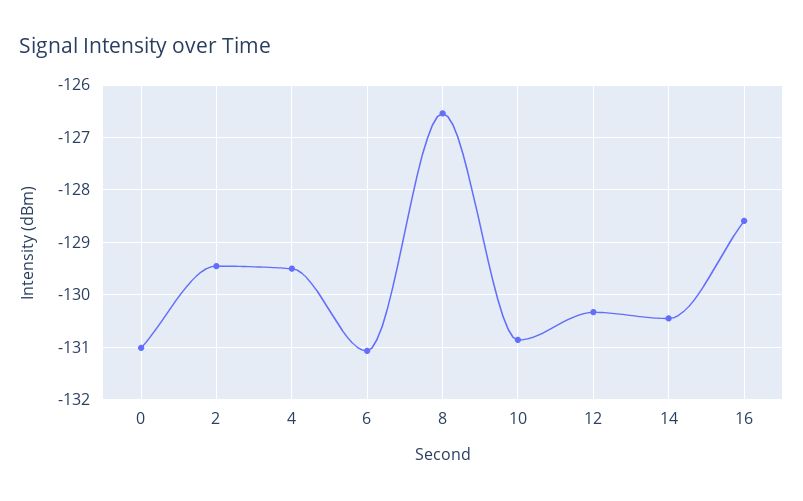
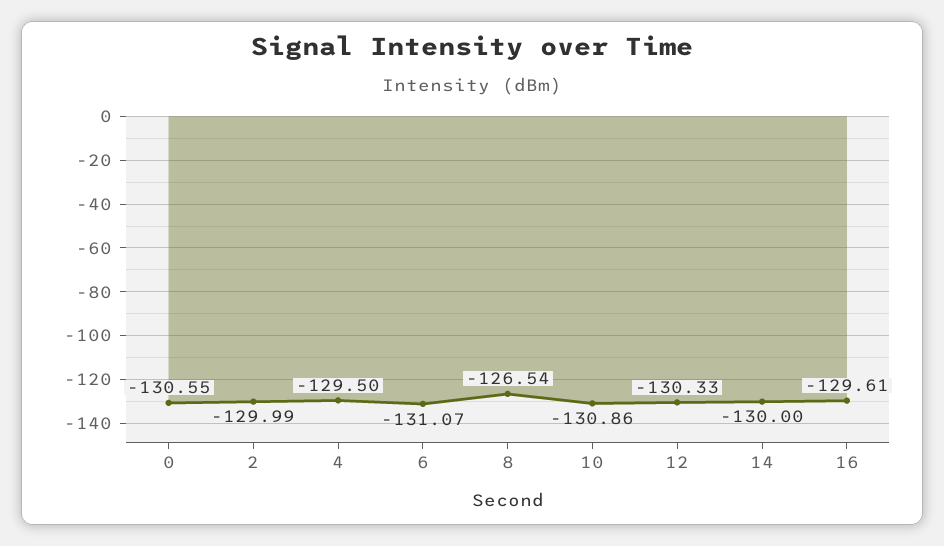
0: -131 -> -130.55
2: -129.4 -> -129.99
14: -130.4 -> -130
16: -128.6 -> -129.61

